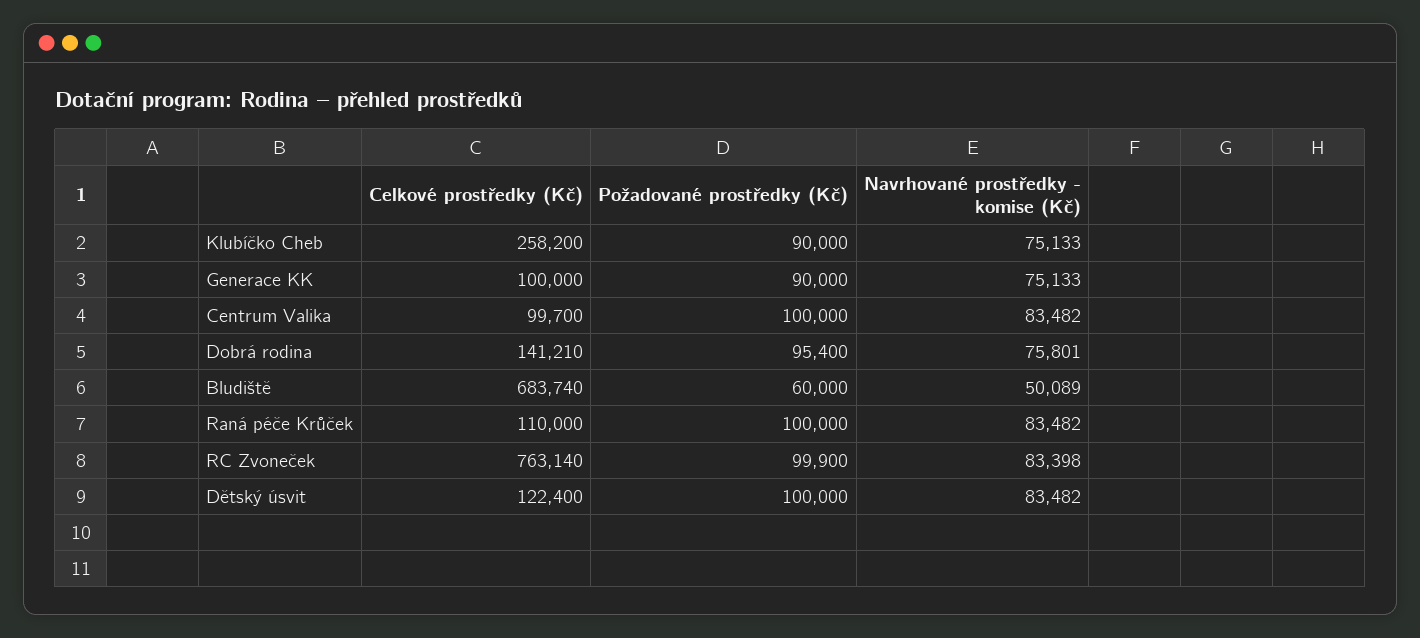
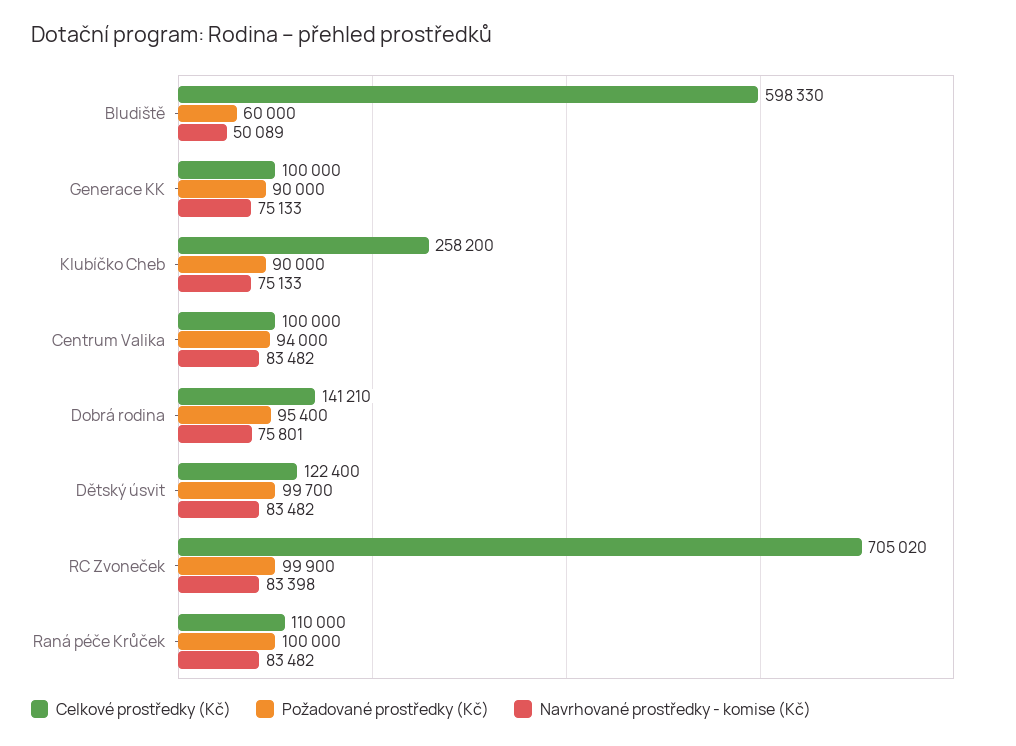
Celkové prostředky (Kč), Centrum Valika: 99700 -> 100000
Požadované prostředky (Kč), Centrum Valika: 100000 -> 94000
Celkové prostředky (Kč), Bludiště: 683740 -> 598330
Celkové prostředky (Kč), RC Zvoneček: 763140 -> 705020
Požadované prostředky (Kč), Dětský úsvit: 100000 -> 99700

